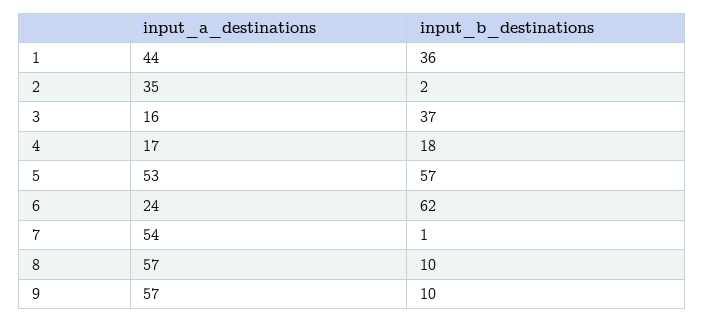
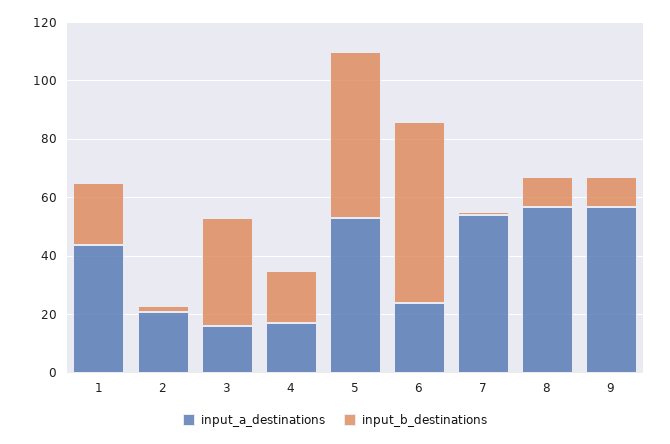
input_b_destinations, 1: 36 -> 20
input_a_destinations, 2: 35 -> 20

